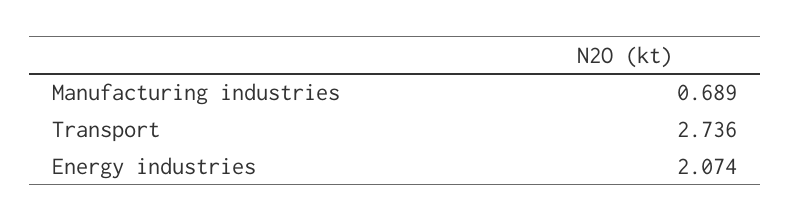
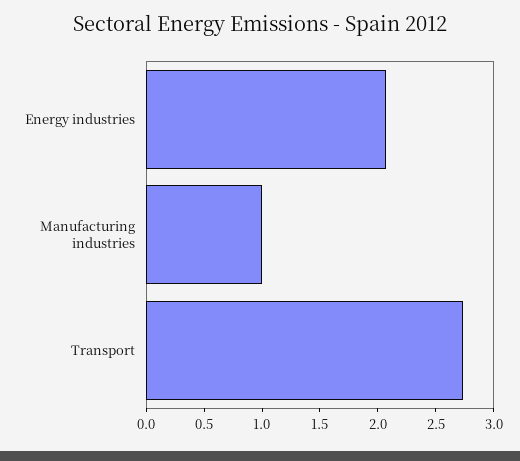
Manufacturing industries: 0.689 -> 1

